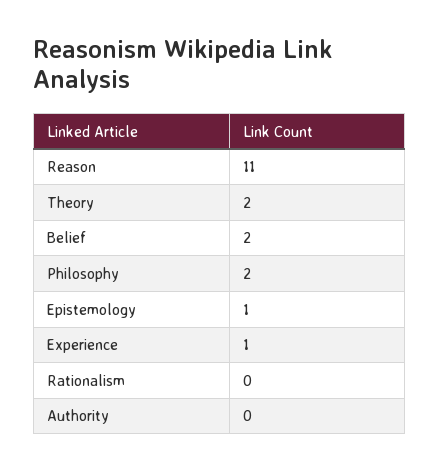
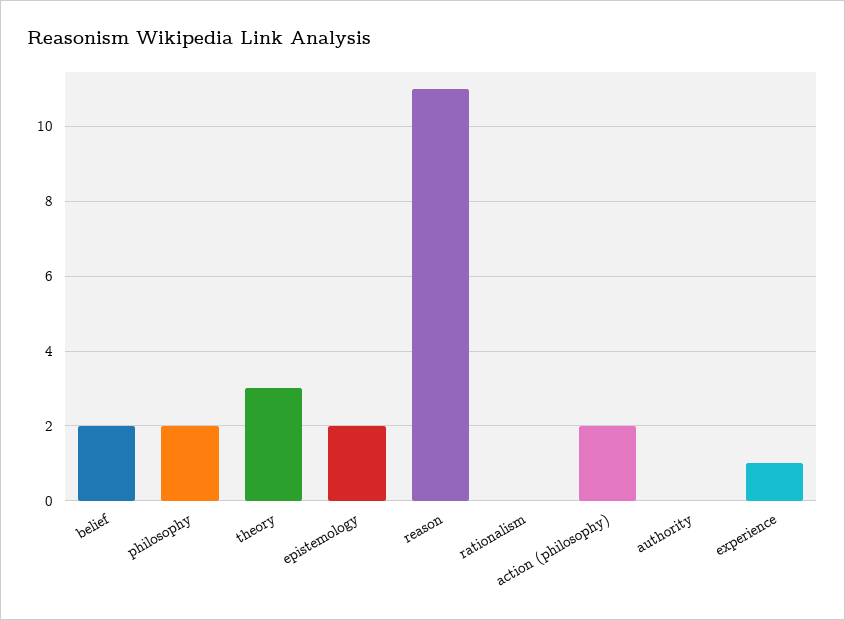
Theory: 2 -> 3
Epistemology: 1 -> 2
action (philosophy): none -> 2

